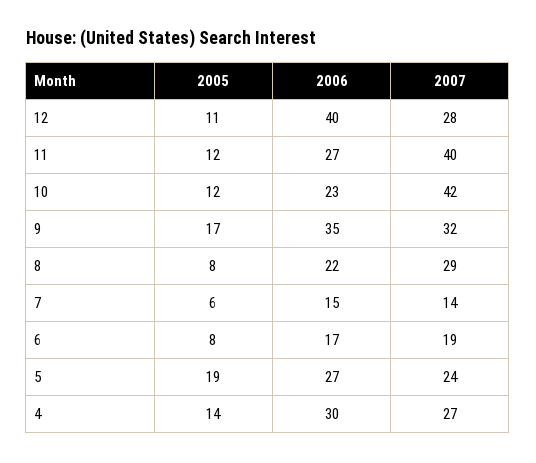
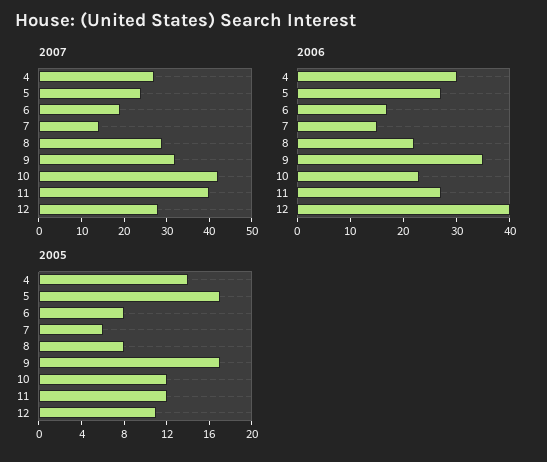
2005, 5: 19 -> 17

